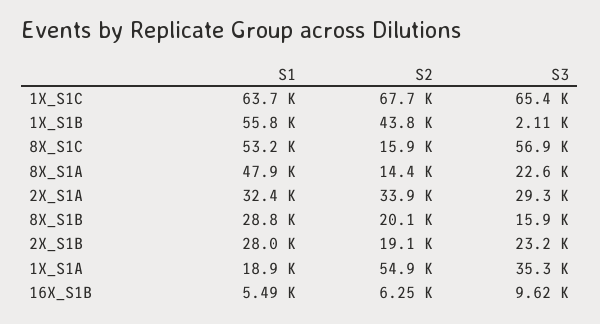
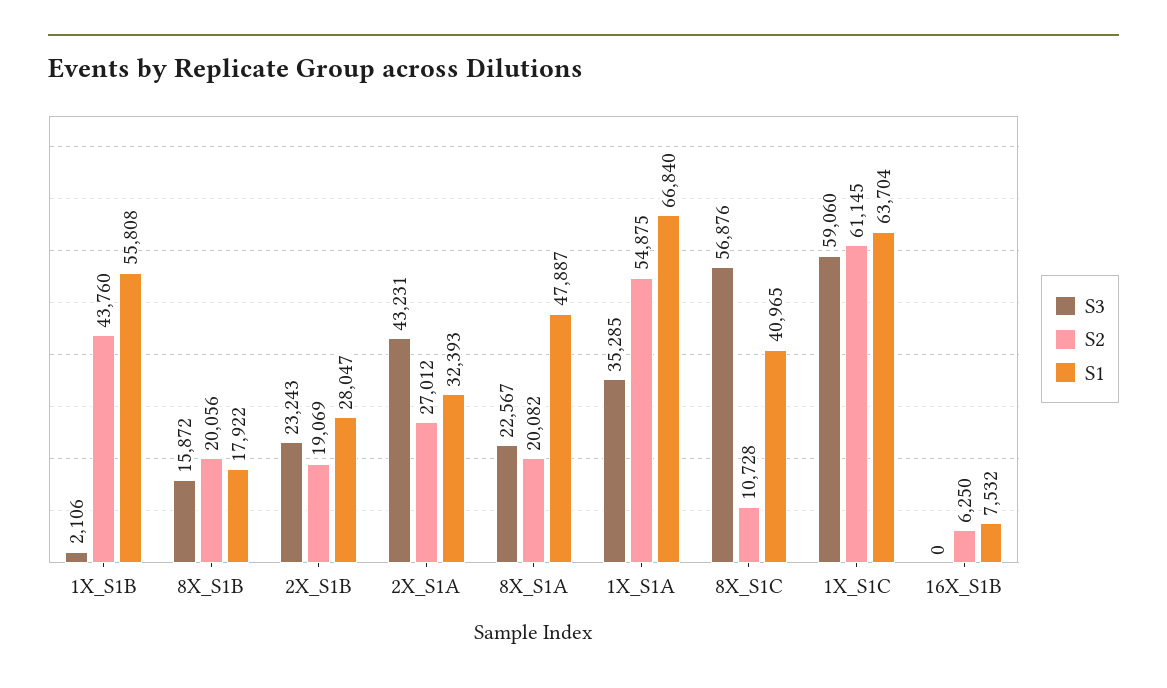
S2, 1X_S1C: 67700 -> 61145
S3, 1X_S1C: 65400 -> 59060
S1, 8X_S1C: 53200 -> 40965
S2, 8X_S1C: 15900 -> 10728
S2, 8X_S1A: 14400 -> 20082
S2, 2X_S1A: 33900 -> 27012
S3, 2X_S1A: 29300 -> 43231
S1, 8X_S1B: 28800 -> 17922
S1, 1X_S1A: 18900 -> 66840
S1, 16X_S1B: 5490 -> 7532
S3, 16X_S1B: 9620 -> 0

